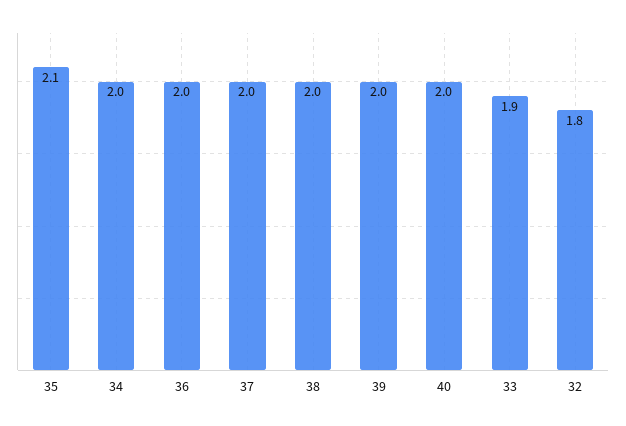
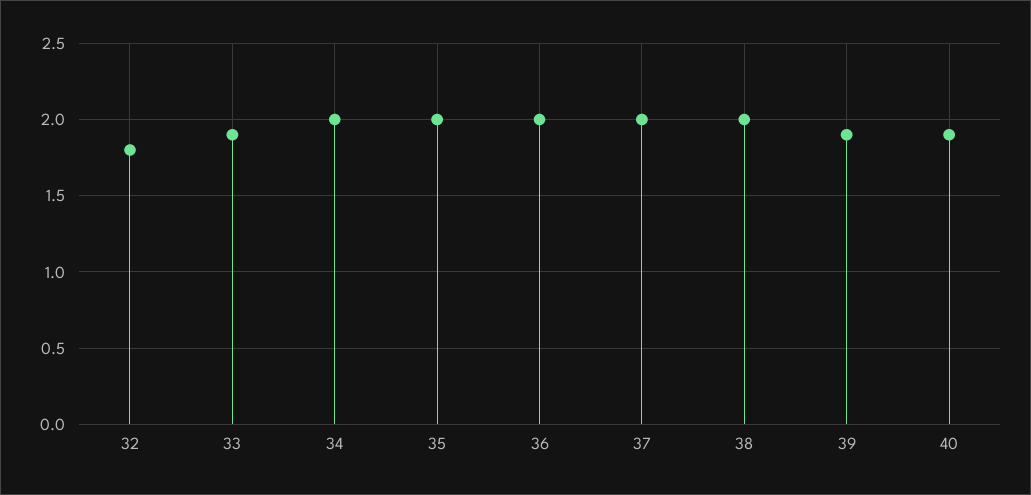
35: 2.1 -> 2
39: 2 -> 1.9
40: 2 -> 1.9

